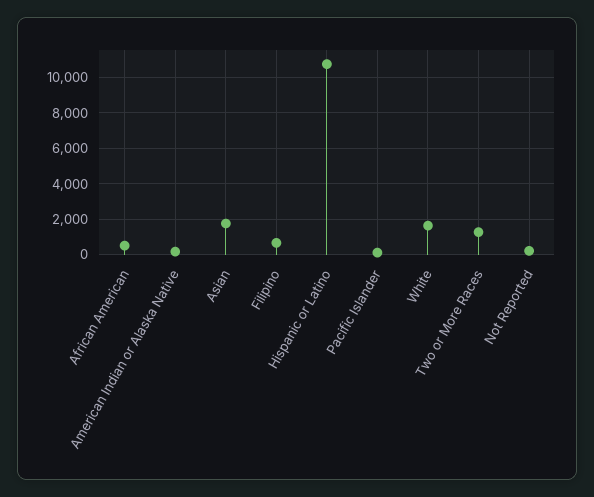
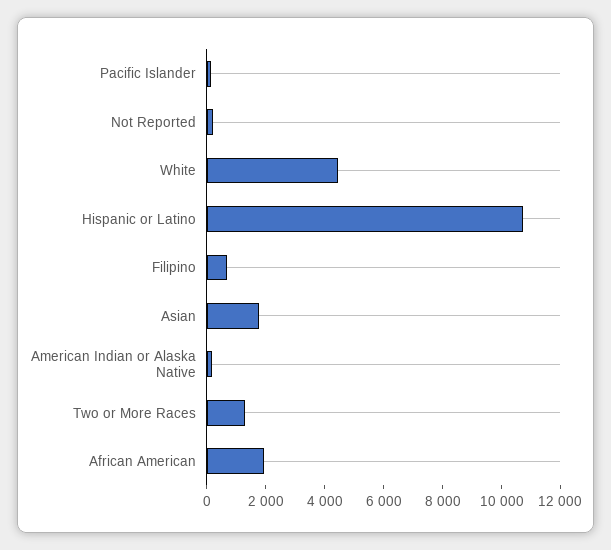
African American: 500 -> 2000
White: 1500 -> 4500

